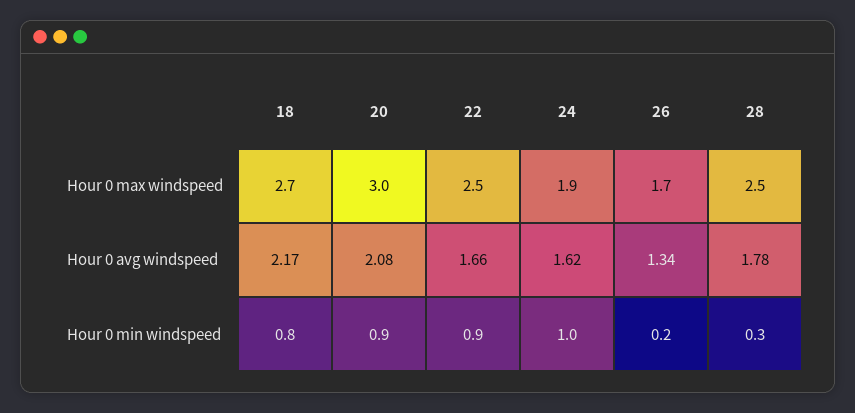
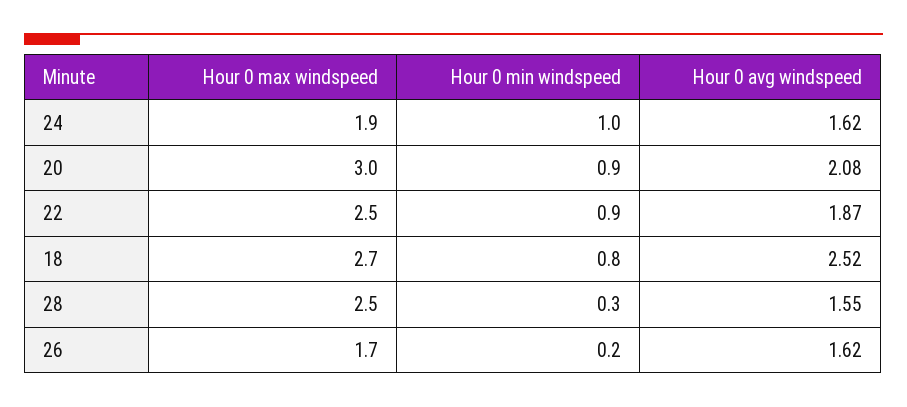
18, Hour 0 avg windspeed: 2.17 -> 2.52
22, Hour 0 avg windspeed: 1.66 -> 1.87
26, Hour 0 avg windspeed: 1.34 -> 1.62
28, Hour 0 avg windspeed: 1.78 -> 1.55

